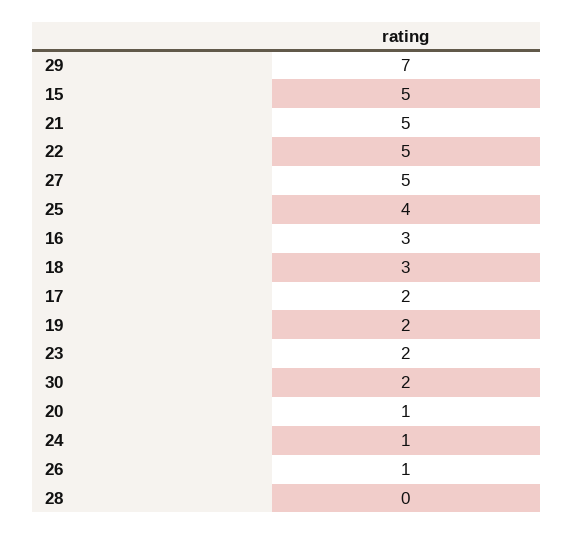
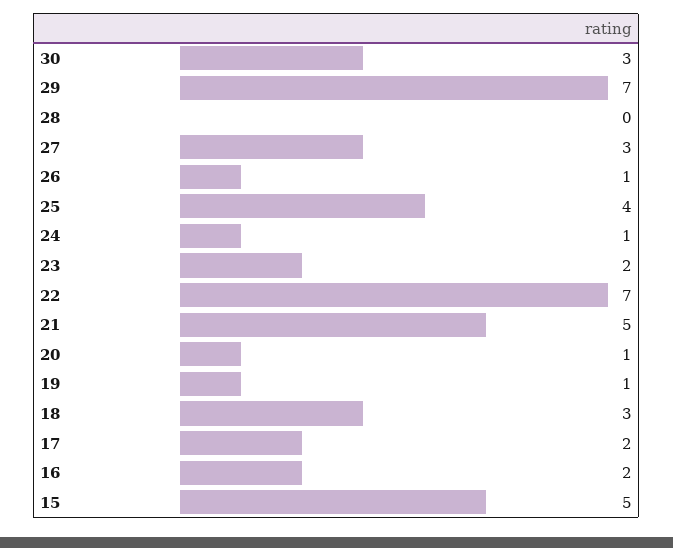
22: 5 -> 7
27: 5 -> 3
16: 3 -> 2
19: 2 -> 1
30: 2 -> 3

